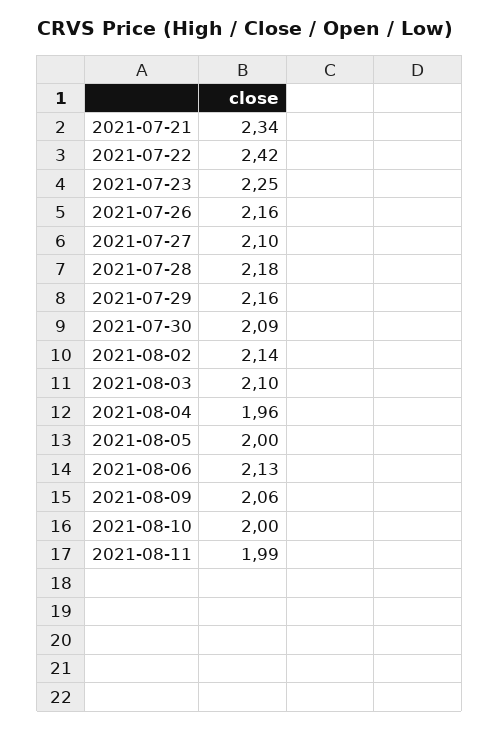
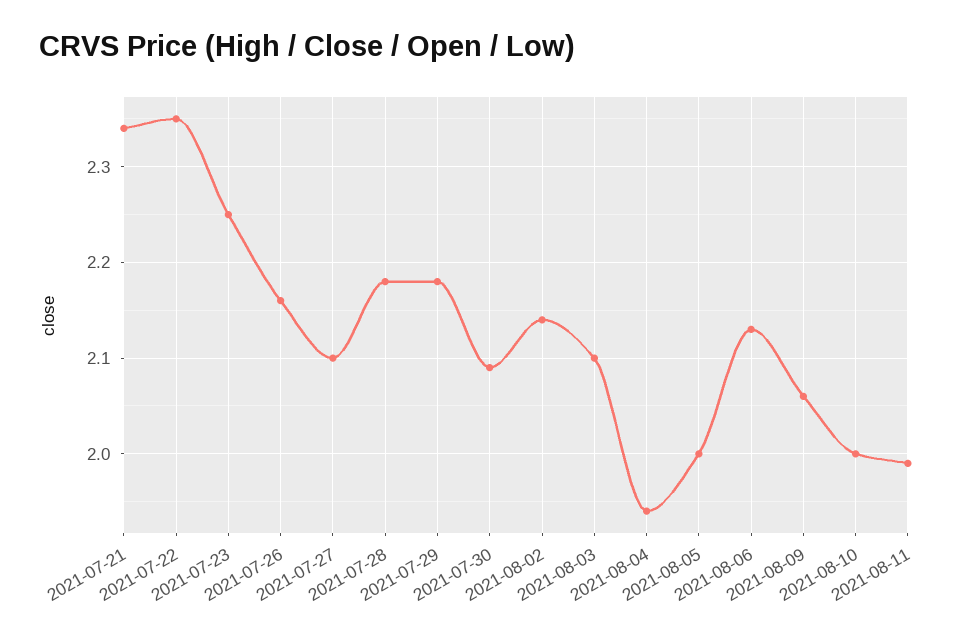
2021-07-22: 2.42 -> 2.35
2021-07-29: 2.16 -> 2.18
2021-08-04: 1.96 -> 1.94

